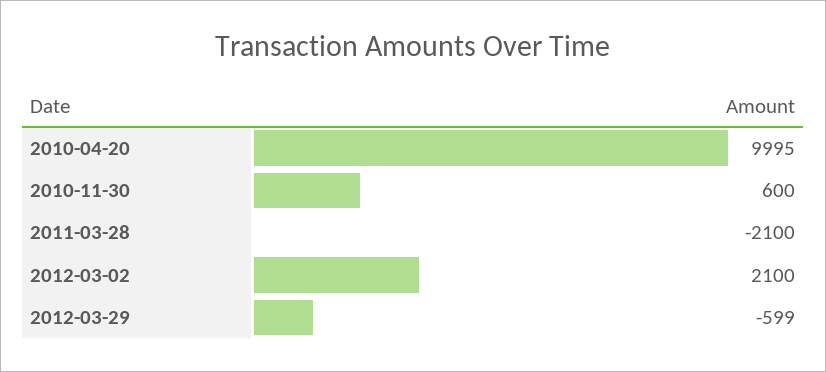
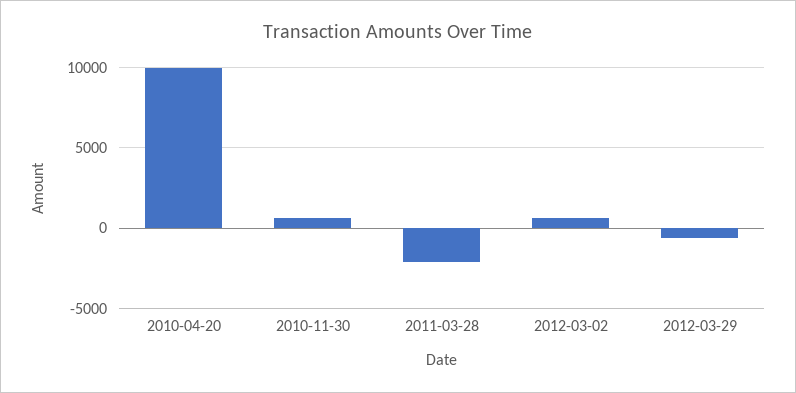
2012-03-02: 2100 -> 500

